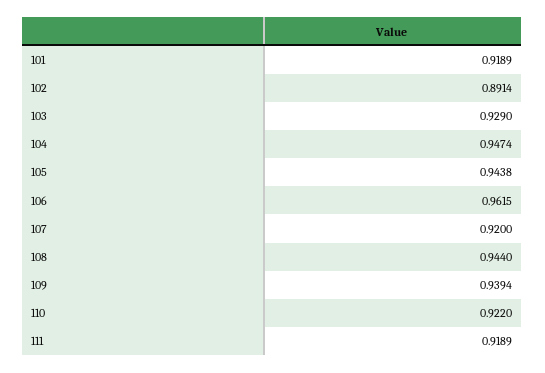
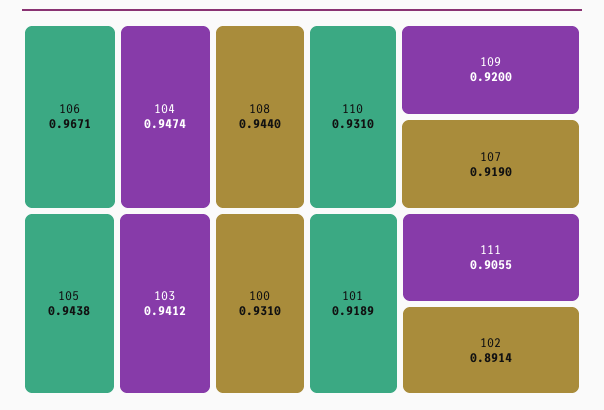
103: 0.929 -> 0.9412
106: 0.9615 -> 0.9671
107: 0.92 -> 0.919
109: 0.9394 -> 0.92
110: 0.922 -> 0.931
111: 0.9189 -> 0.9055
100: none -> 0.931

